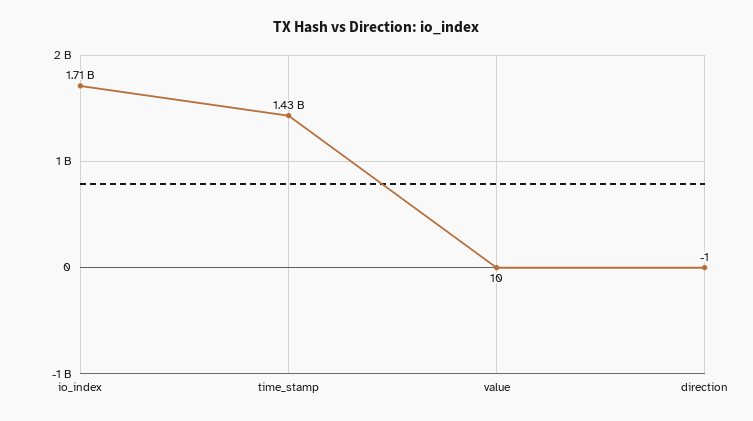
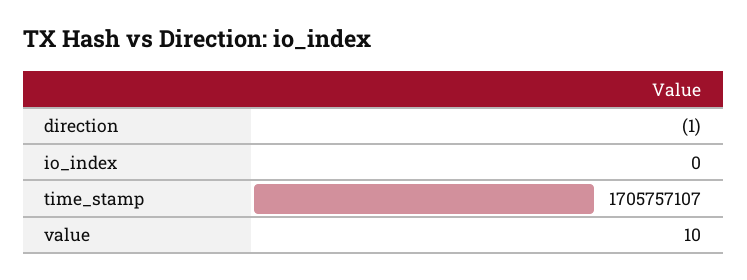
io_index: 1710000000 -> 0
time_stamp: 1430000000 -> 1705757107

